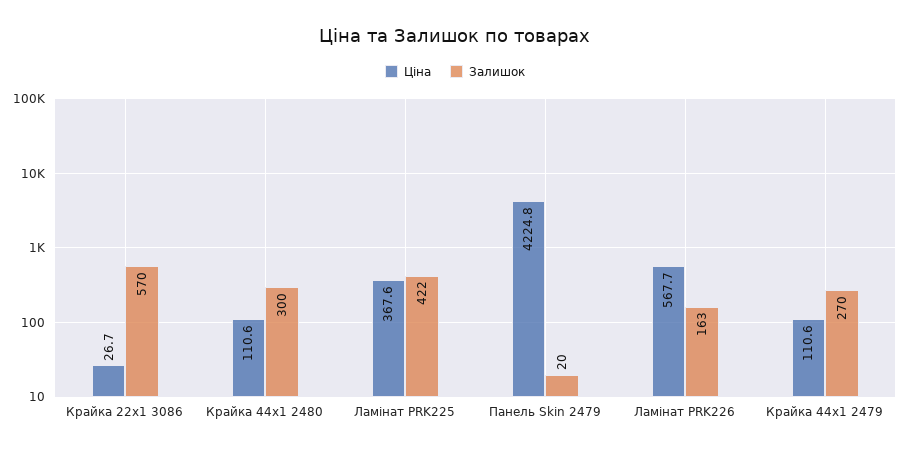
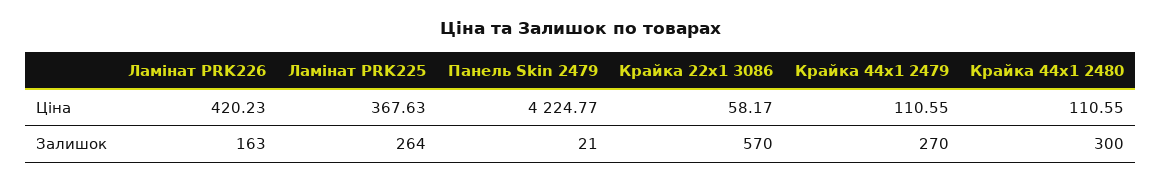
Ціна, Крайка 22x1 3086: 26.7 -> 58.17
Залишок, Ламінат PRK225: 422 -> 264
Залишок, Панель Skin 2479: 20 -> 21
Ціна, Ламінат PRK226: 567.7 -> 420.23

